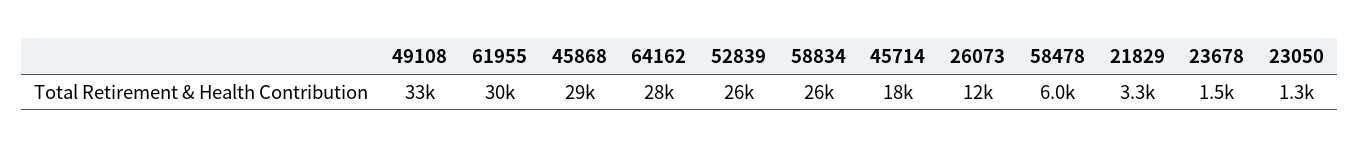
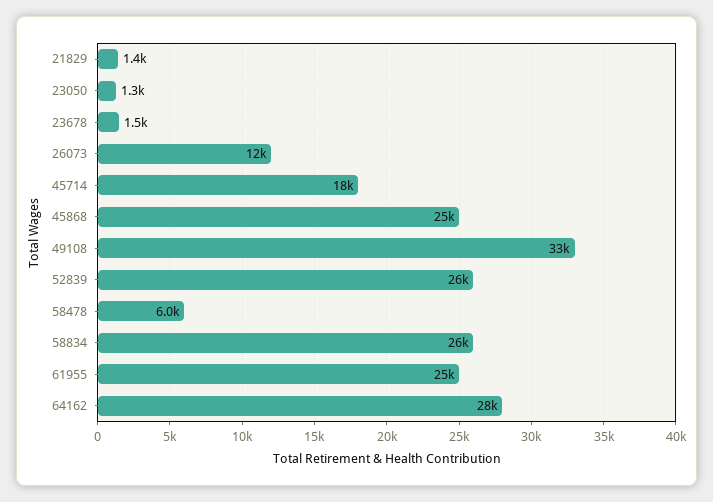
61955: 30000 -> 25000
45868: 29000 -> 25000
21829: 3300 -> 1400

